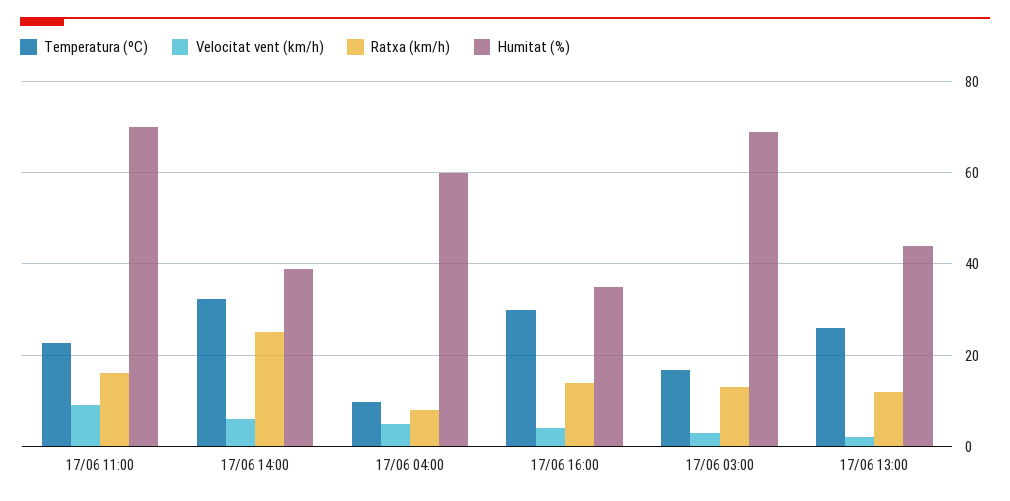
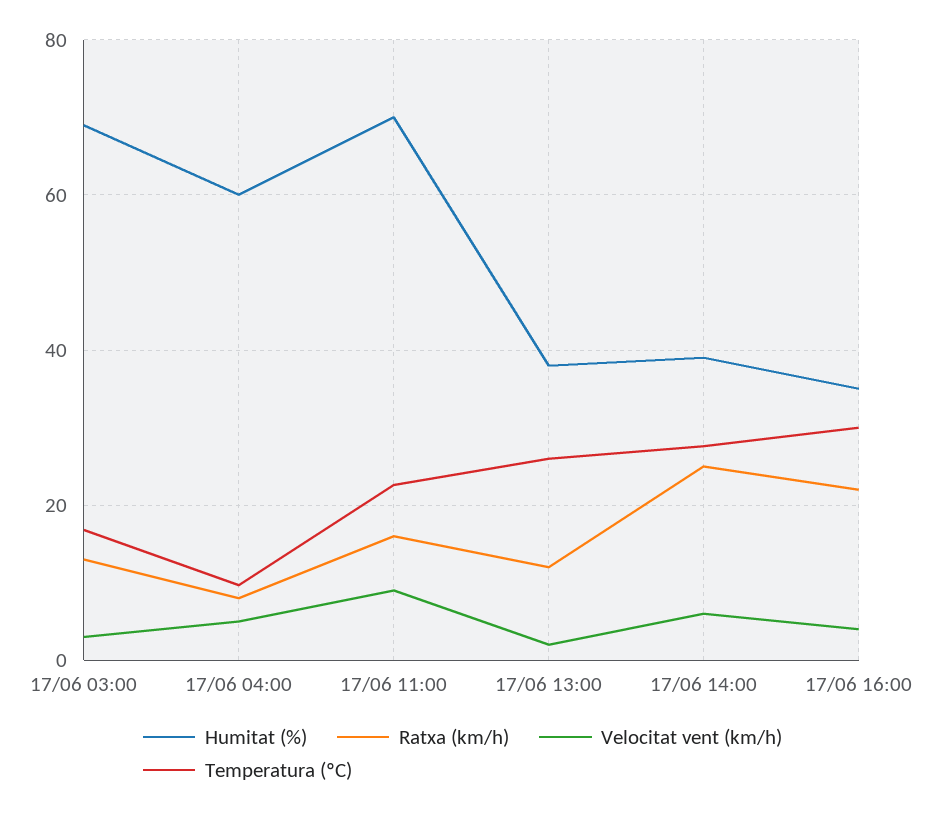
Temperatura (ºC), 17/06 14:00: 32 -> 28
Ratxa (km/h), 17/06 16:00: 14 -> 22
Humitat (%), 17/06 13:00: 44 -> 38

